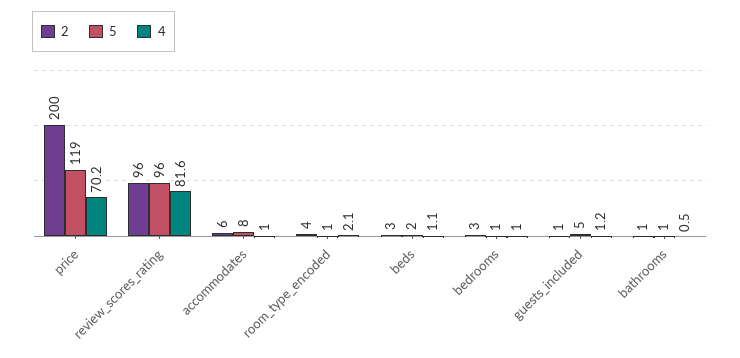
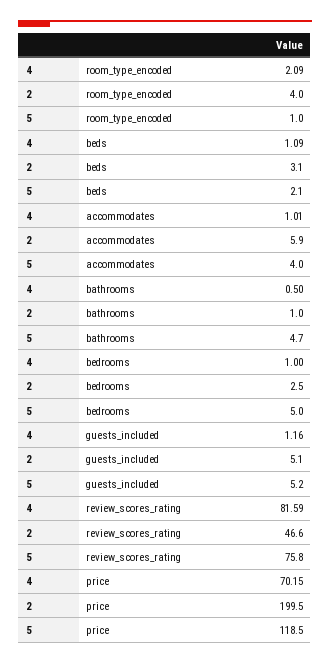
2, review_scores_rating: 96 -> 46.6
5, review_scores_rating: 96 -> 75.8
5, accommodates: 8 -> 4
5, bedrooms: 1 -> 5
2, guests_included: 1 -> 5.1
5, bathrooms: 1 -> 4.7

